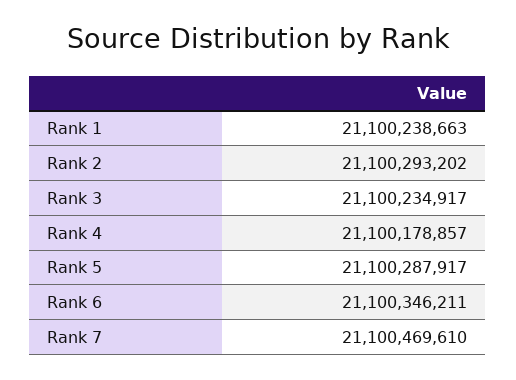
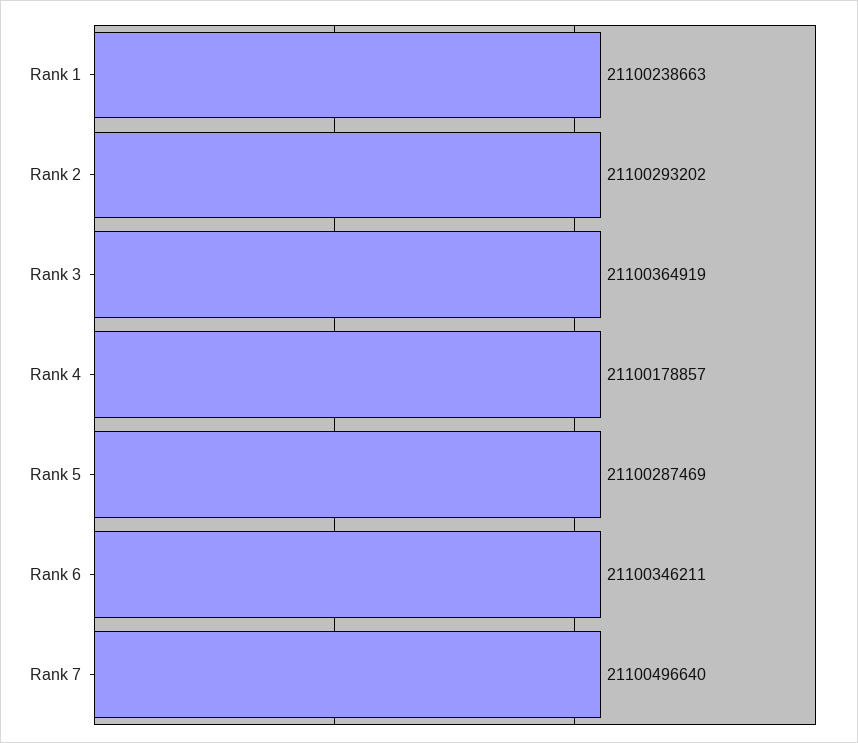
Rank 3: 21100234917 -> 21100364919
Rank 5: 21100287917 -> 21100287469
Rank 7: 21100469610 -> 21100496640

